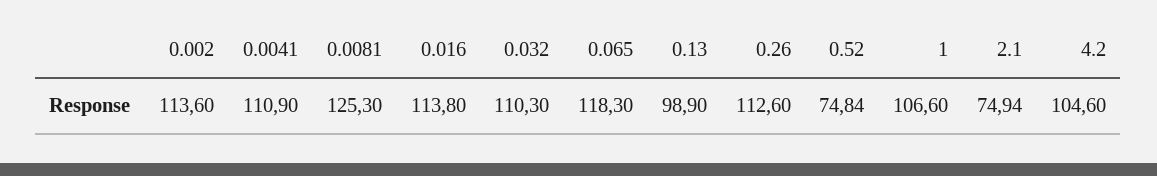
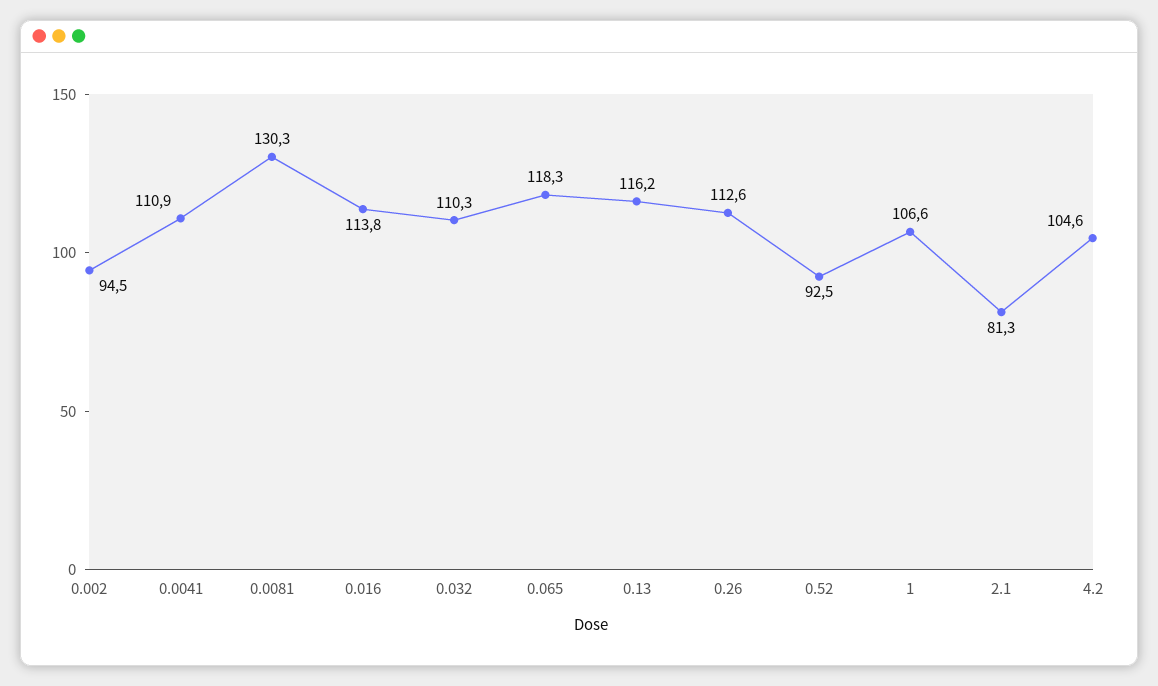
0.002: 113.6 -> 94.5
0.0081: 125.3 -> 130.3
0.13: 98.9 -> 116.2
0.52: 74.84 -> 92.5
2.1: 74.94 -> 81.3

